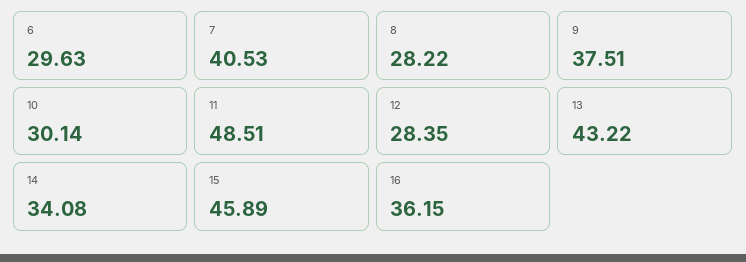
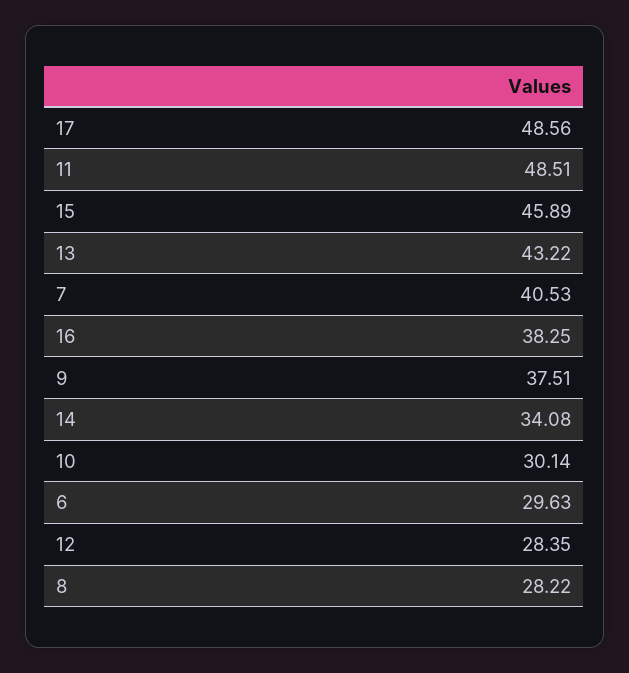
16: 36.15 -> 38.25
17: none -> 48.56

